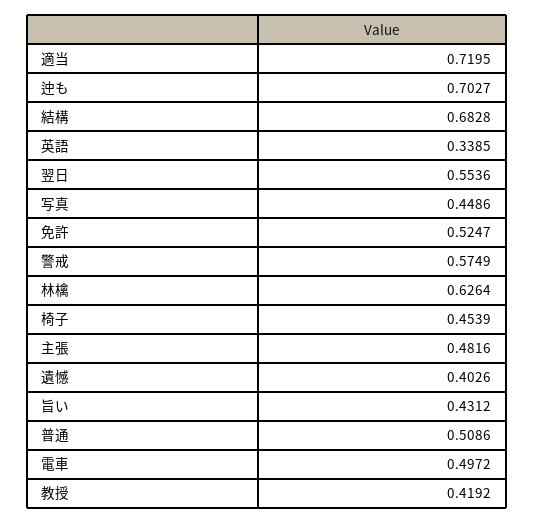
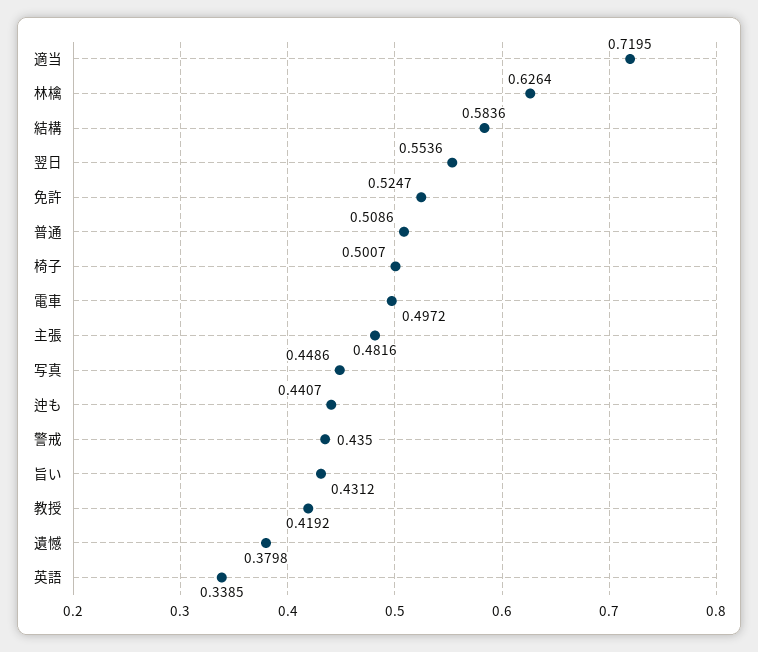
迚も: 0.7027 -> 0.4407
結構: 0.6828 -> 0.5836
警戒: 0.5749 -> 0.435
椅子: 0.4539 -> 0.5007
遺憾: 0.4026 -> 0.3798

